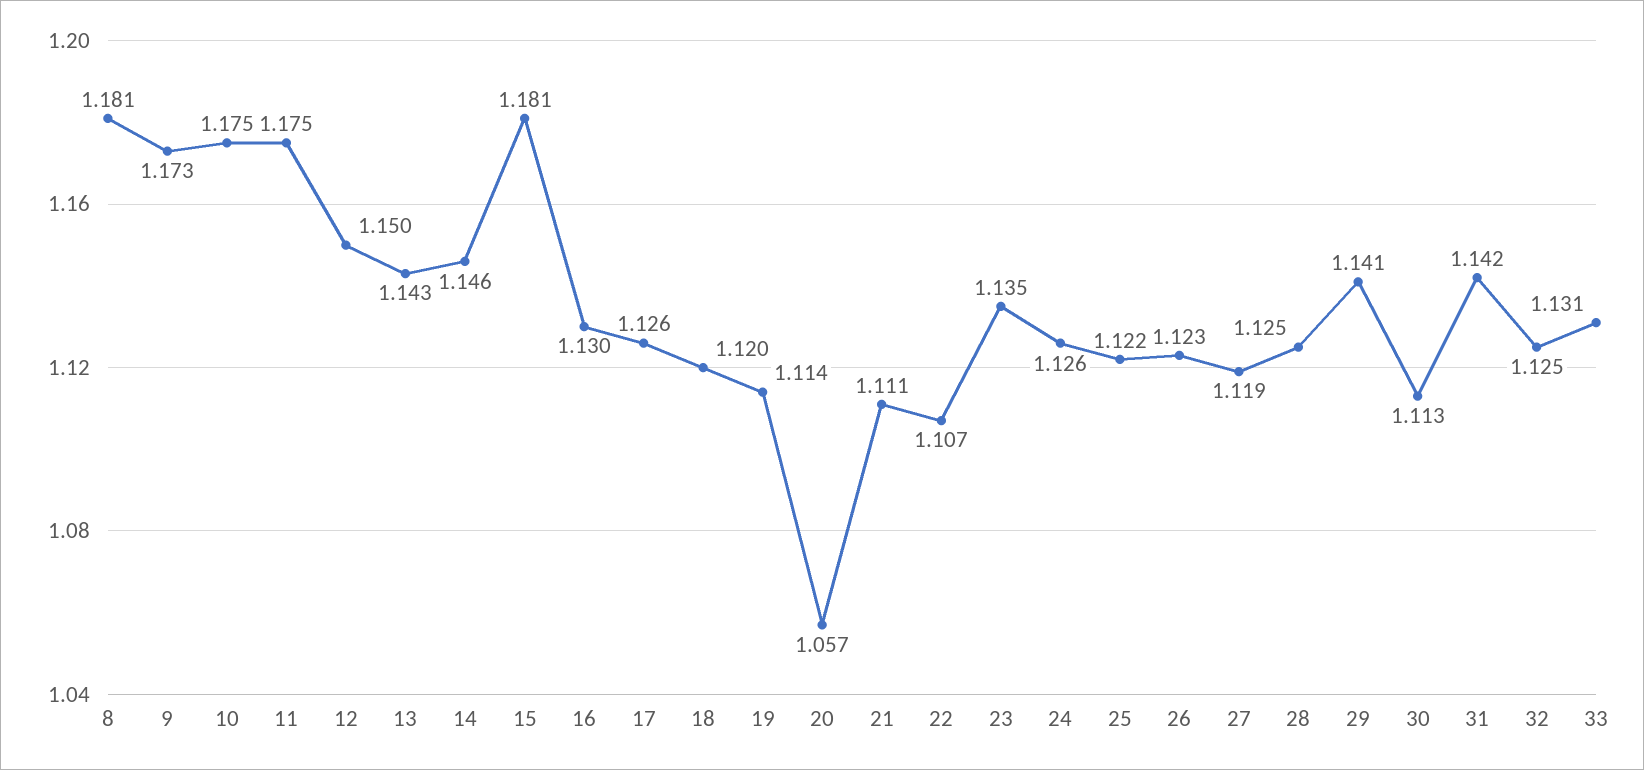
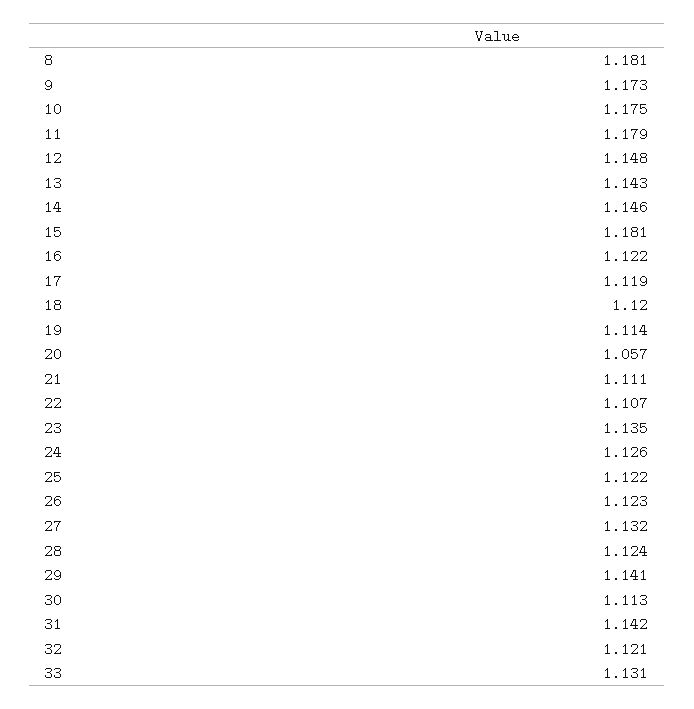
11: 1.175 -> 1.179
12: 1.15 -> 1.148
16: 1.13 -> 1.122
17: 1.126 -> 1.119
27: 1.119 -> 1.132
28: 1.125 -> 1.124
32: 1.125 -> 1.121

